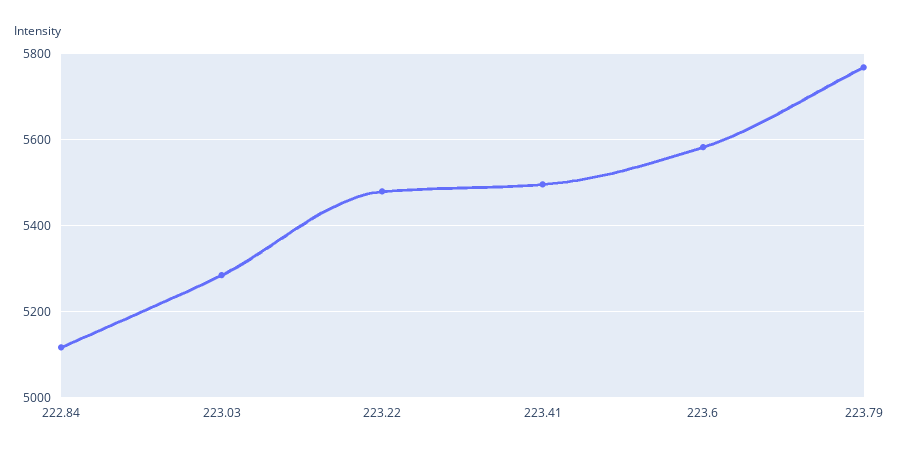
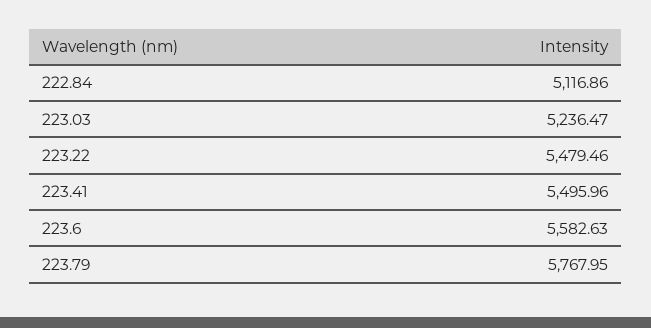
223.03: 5280 -> 5236.47

